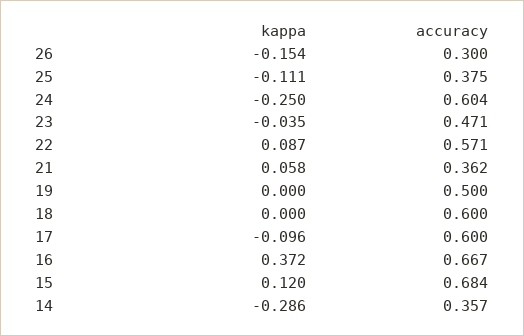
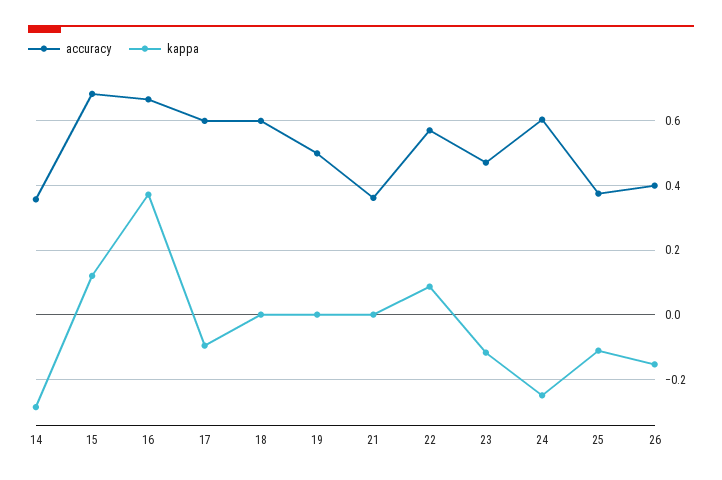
accuracy, 26: 0.3 -> 0.4
kappa, 23: -0.035 -> -0.12
kappa, 21: 0.058 -> 0

